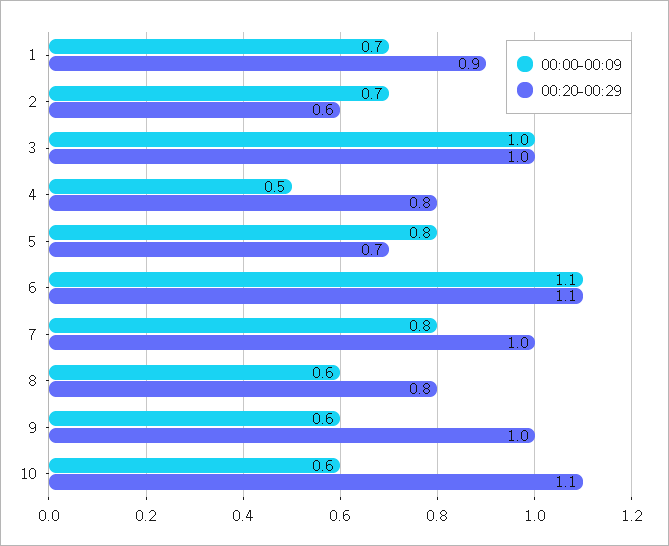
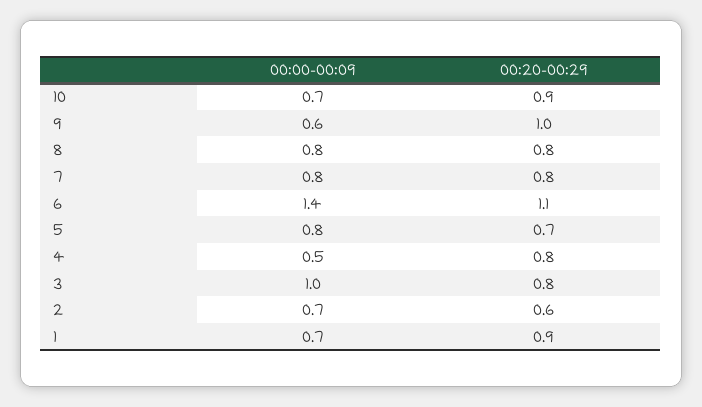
00:20-00:29, 3: 1 -> 0.8
00:00-00:09, 6: 1.1 -> 1.4
00:20-00:29, 7: 1 -> 0.8
00:00-00:09, 8: 0.6 -> 0.8
00:00-00:09, 10: 0.6 -> 0.7
00:20-00:29, 10: 1.1 -> 0.9

